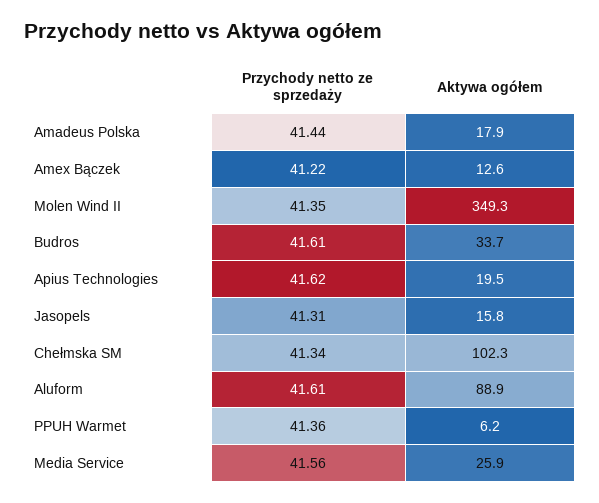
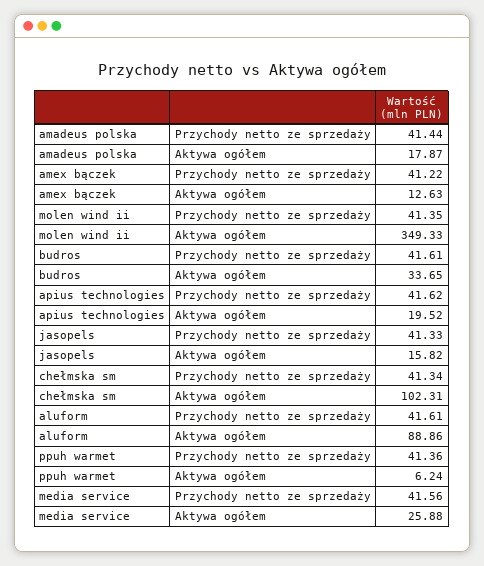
Przychody netto ze sprzedaży, Jasopels: 41.31 -> 41.33

